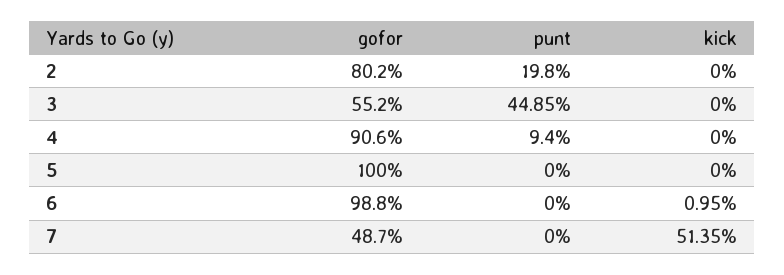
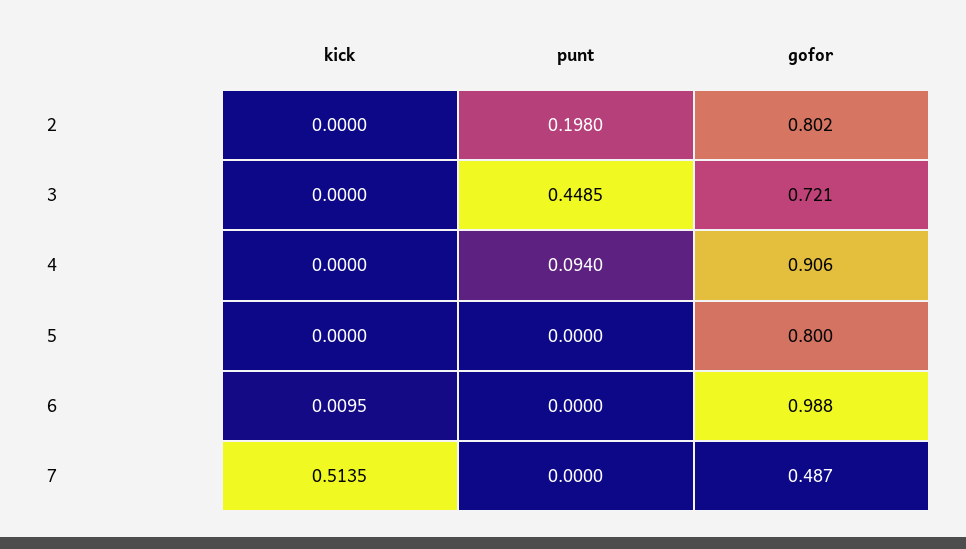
gofor, 3: 0.552 -> 0.721
gofor, 5: 1 -> 0.8

